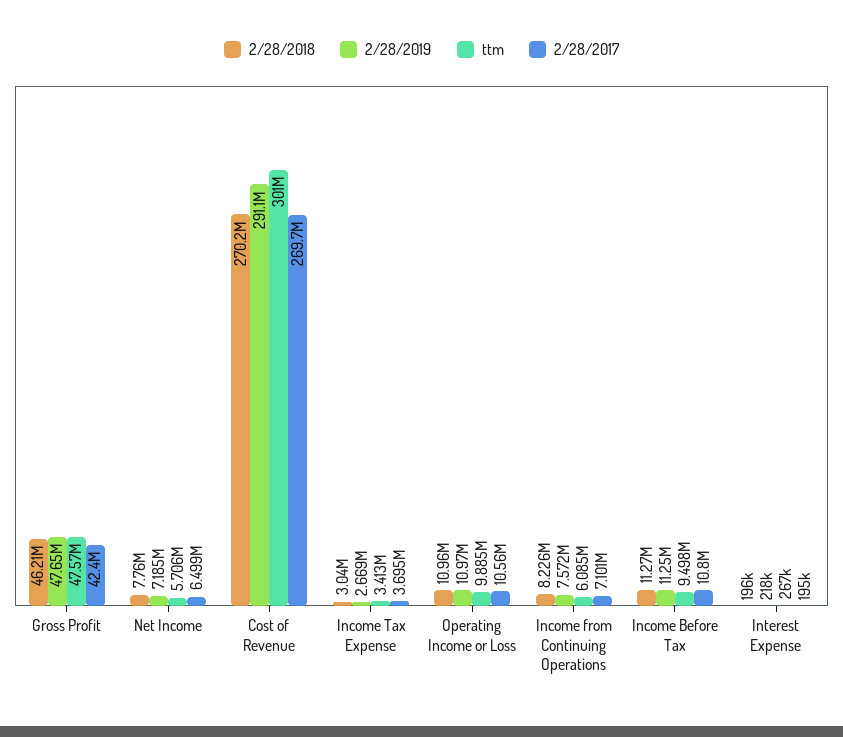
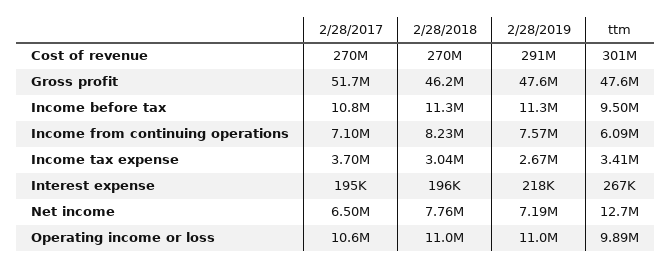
2/28/2017, Gross Profit: 42400000 -> 51700000
ttm, Net Income: 5706000 -> 12700000

